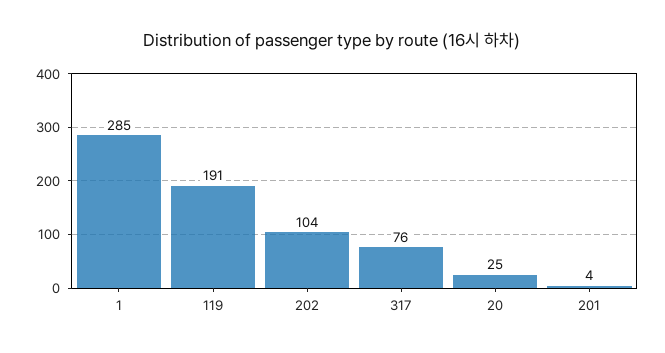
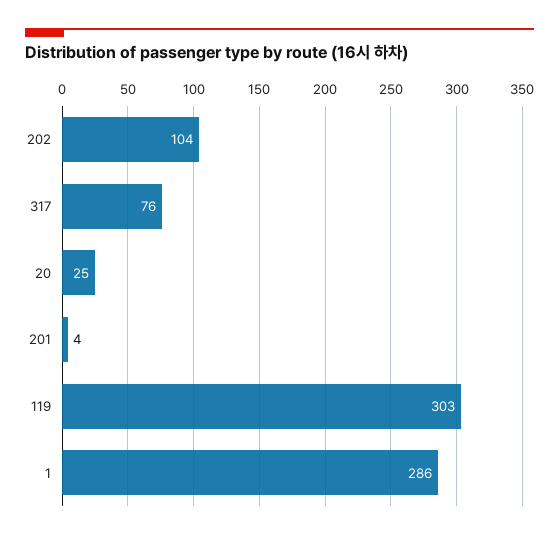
1: 285 -> 286
119: 191 -> 303

